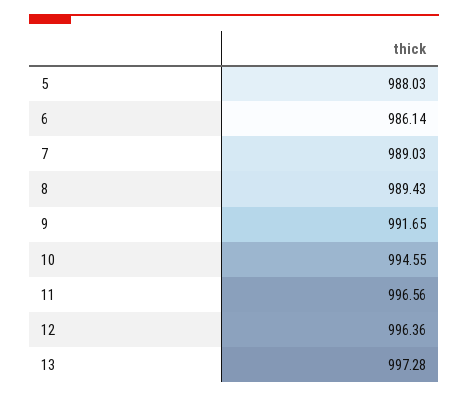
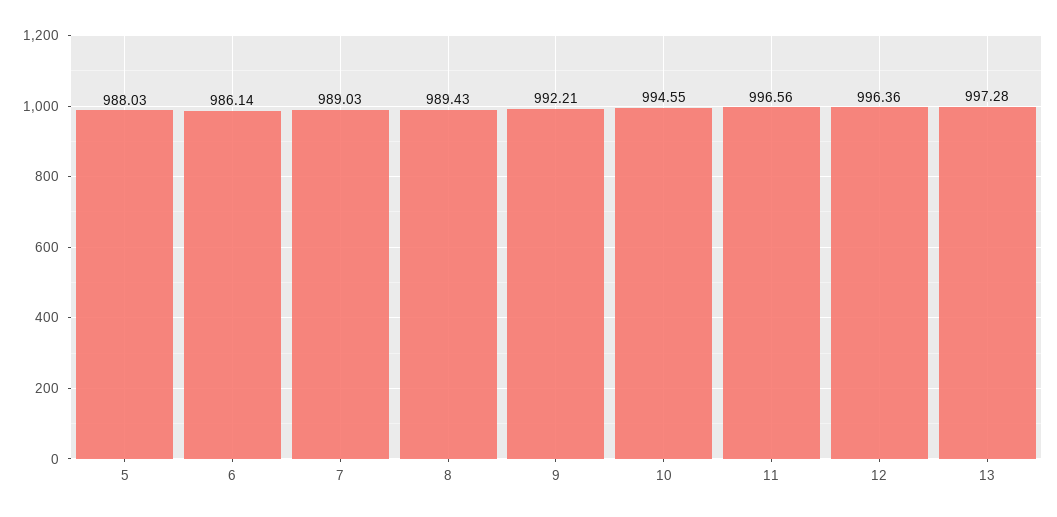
9: 991.65 -> 992.21

